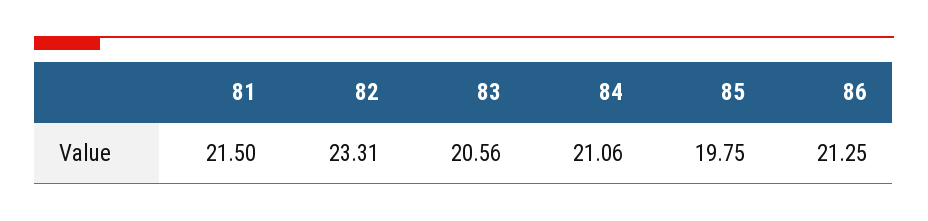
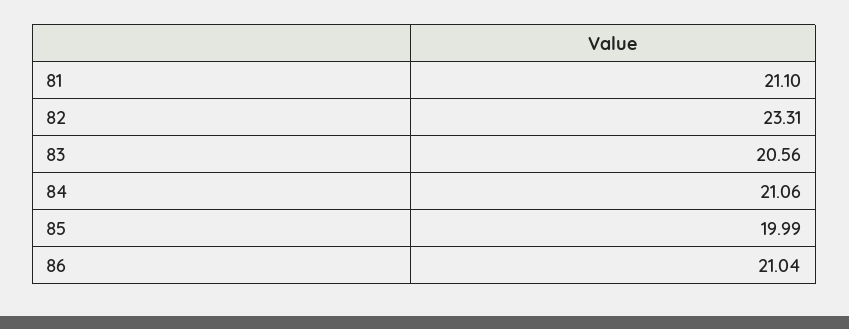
81: 21.5 -> 21.1
85: 19.75 -> 19.99
86: 21.25 -> 21.04

